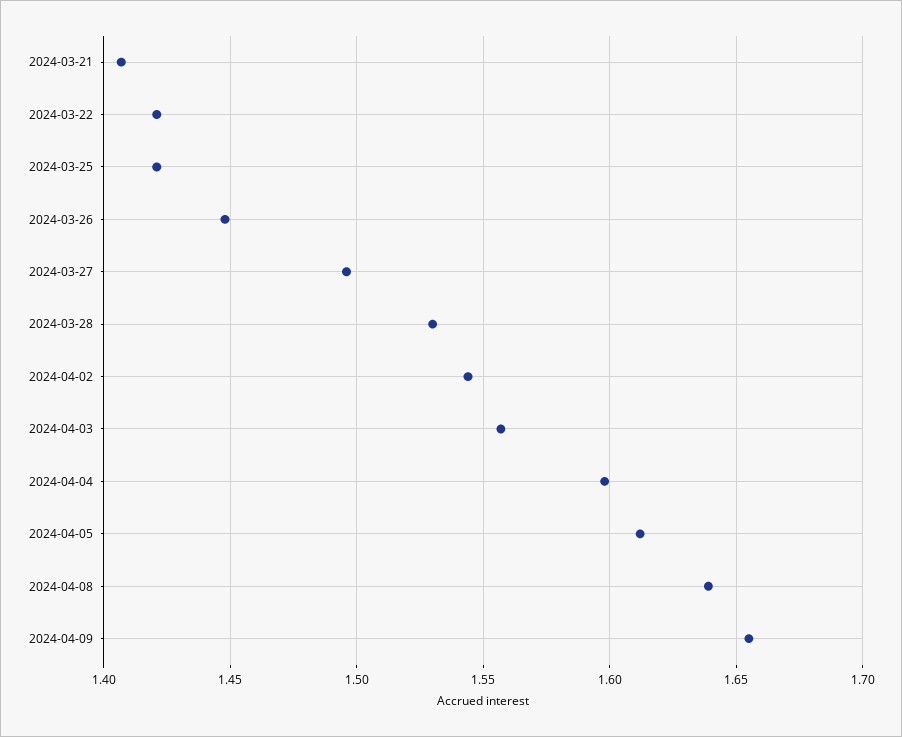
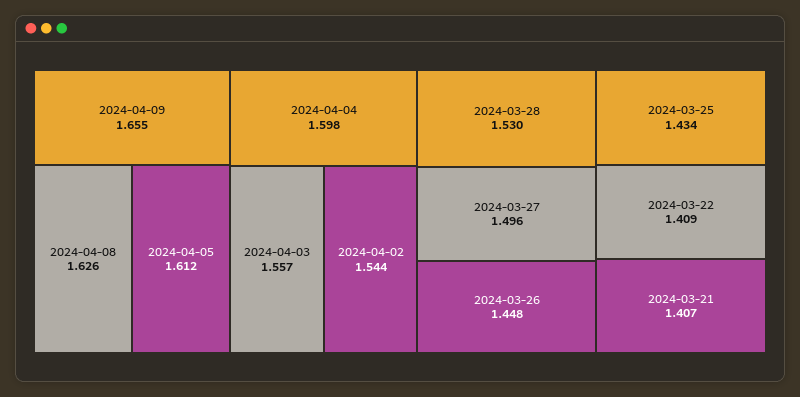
2024-03-22: 1.42 -> 1.409
2024-03-25: 1.42 -> 1.434
2024-04-08: 1.64 -> 1.626

